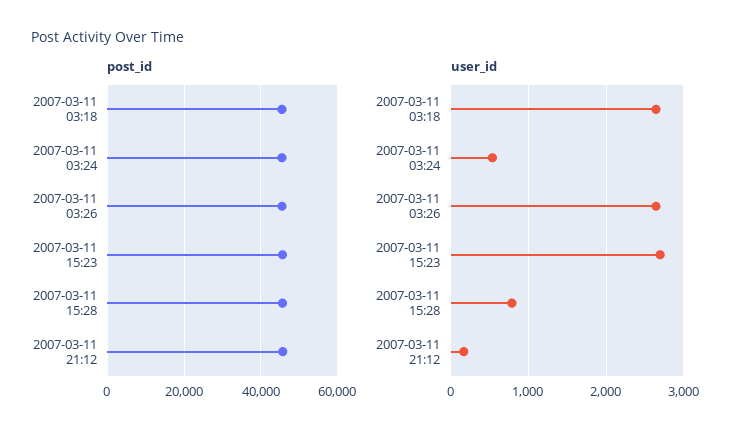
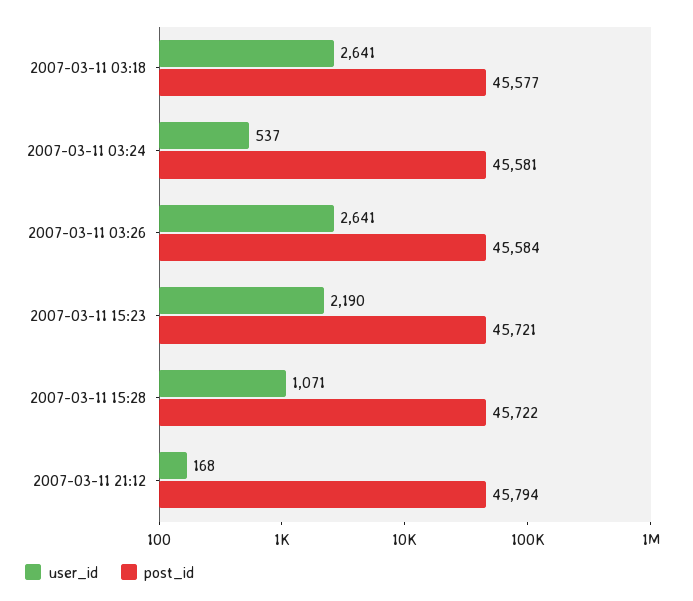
user_id, 2007-03-11 15:23: 2700 -> 2190
user_id, 2007-03-11 15:28: 800 -> 1071

